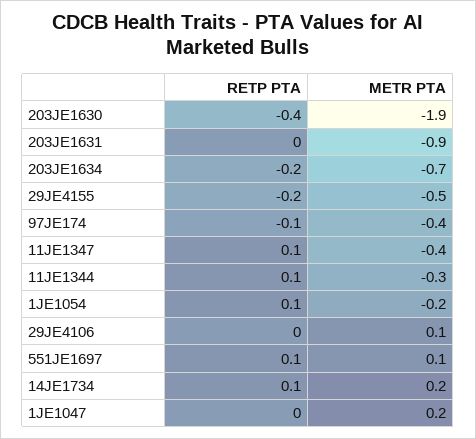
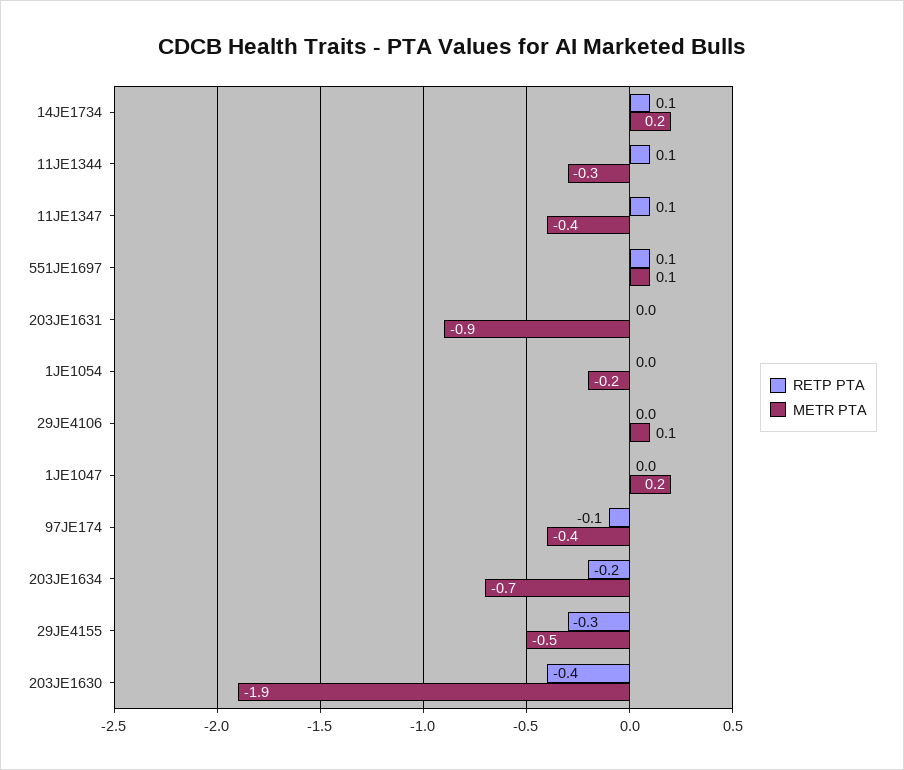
RETP PTA, 29JE4155: -0.2 -> -0.3
RETP PTA, 1JE1054: 0.1 -> 0

